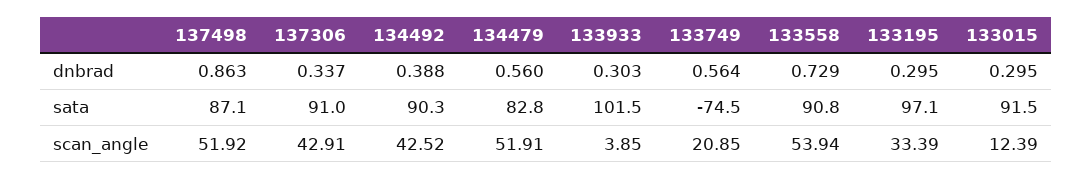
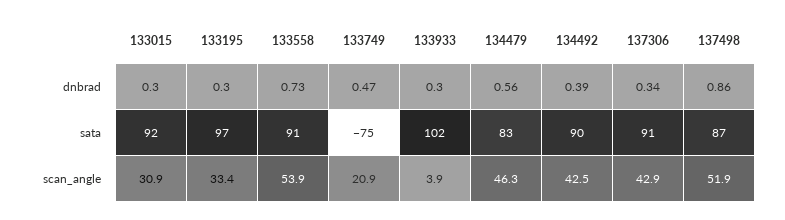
133749, dnbrad: 0.564 -> 0.47
134479, scan_angle: 51.91 -> 46.3
133015, scan_angle: 12.39 -> 30.9

